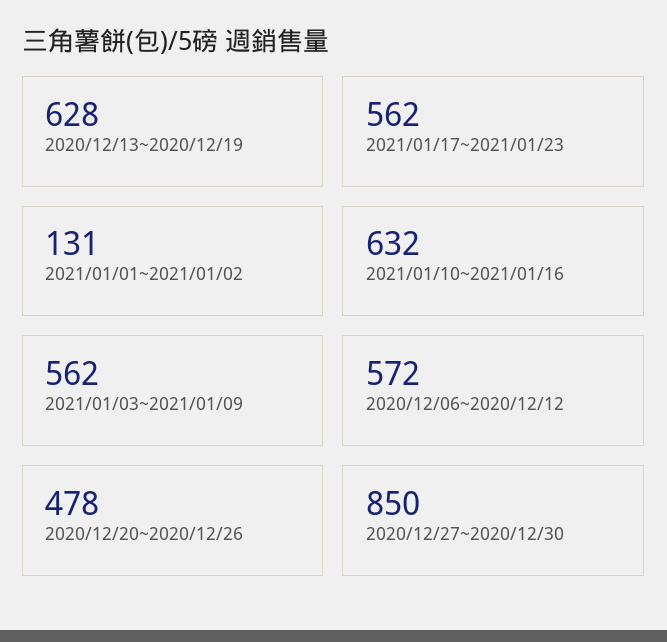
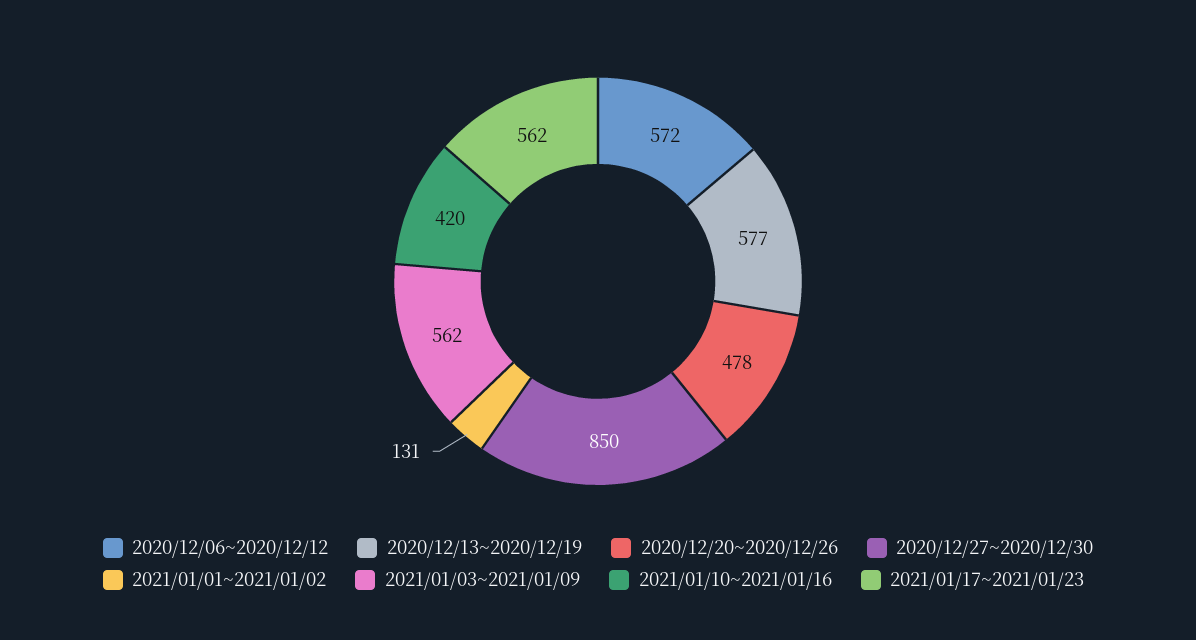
2020/12/13~2020/12/19: 628 -> 577
2021/01/10~2021/01/16: 632 -> 420

